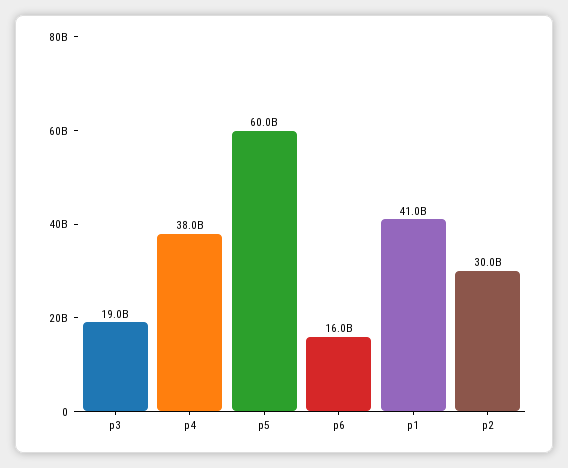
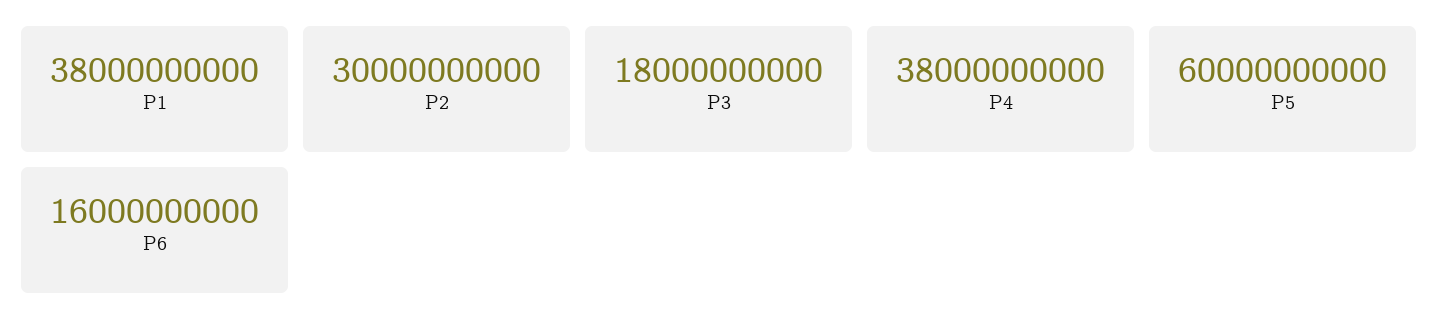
p3: 19000000000 -> 18000000000
p1: 41000000000 -> 38000000000

